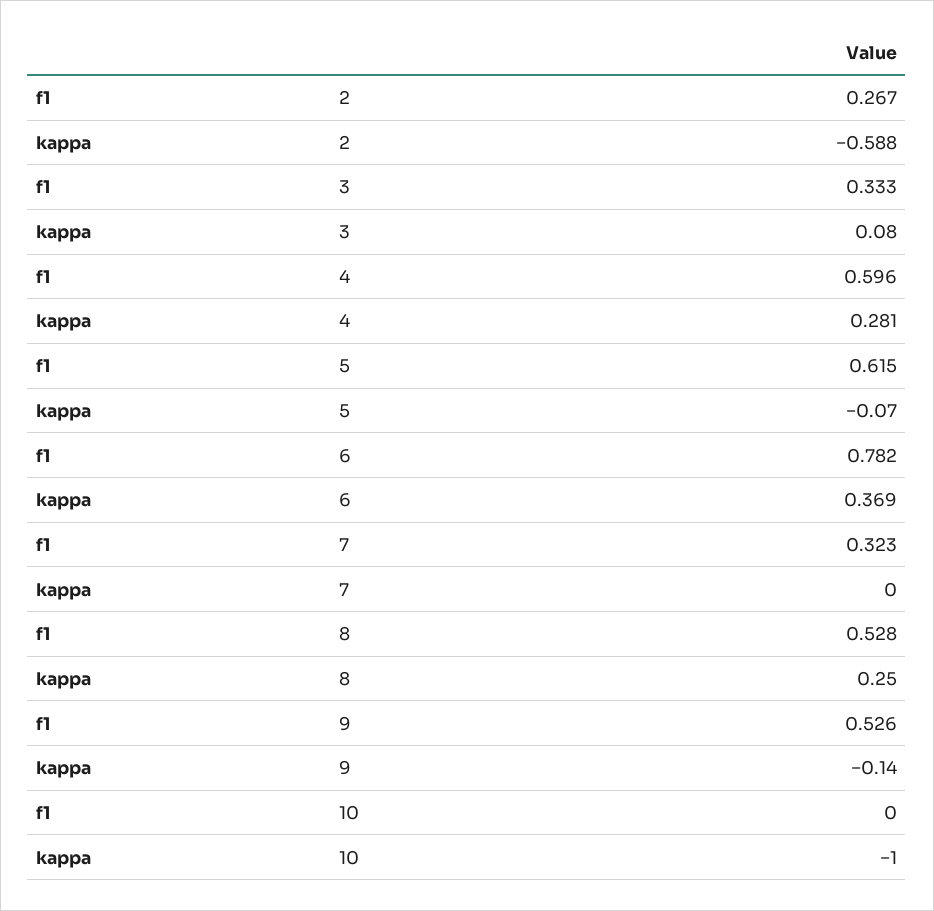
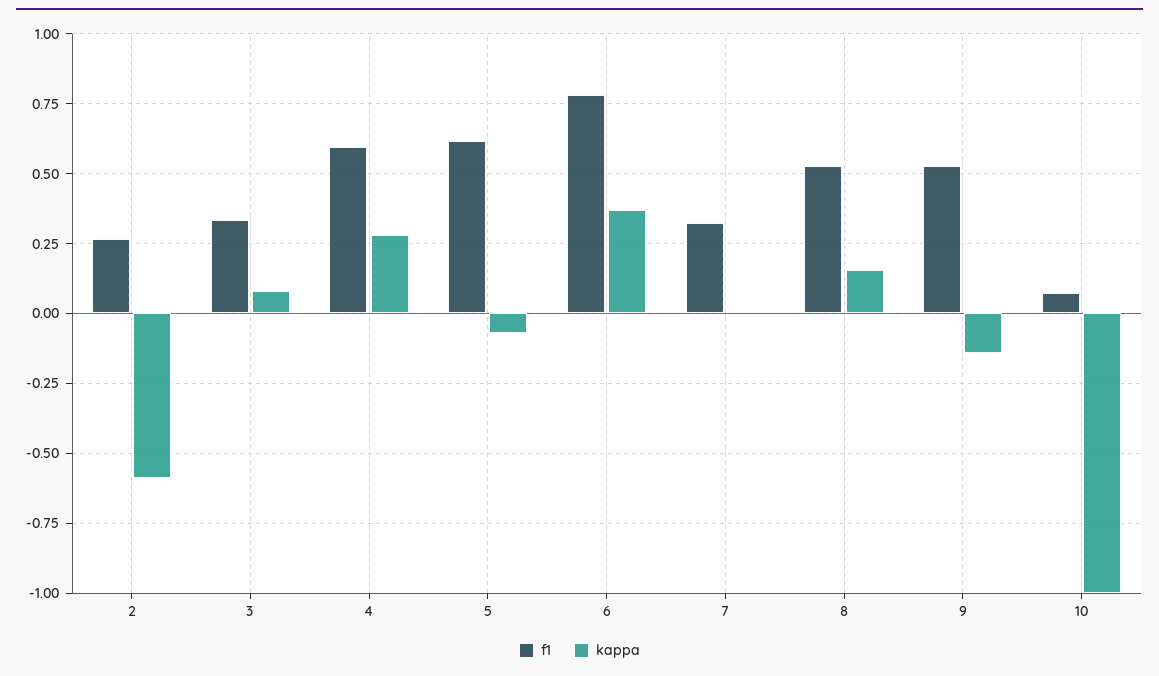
kappa, 8: 0.25 -> 0.15
f1, 10: 0 -> 0.075

